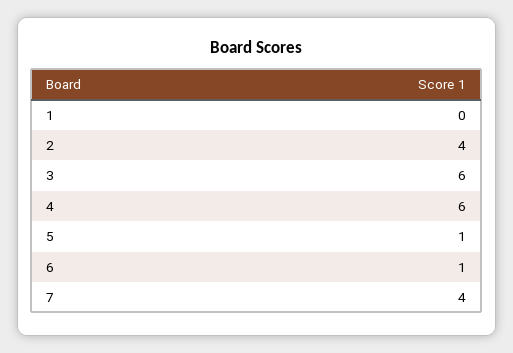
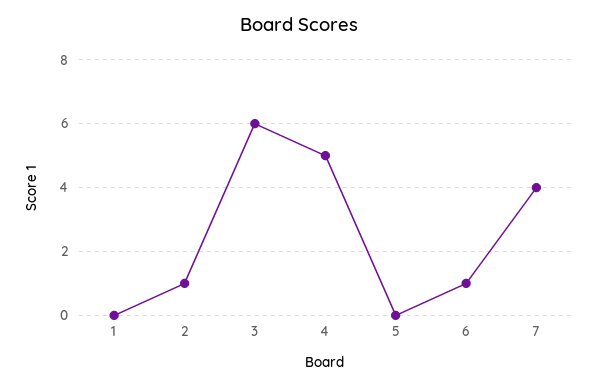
2: 4 -> 1
4: 6 -> 5
5: 1 -> 0

